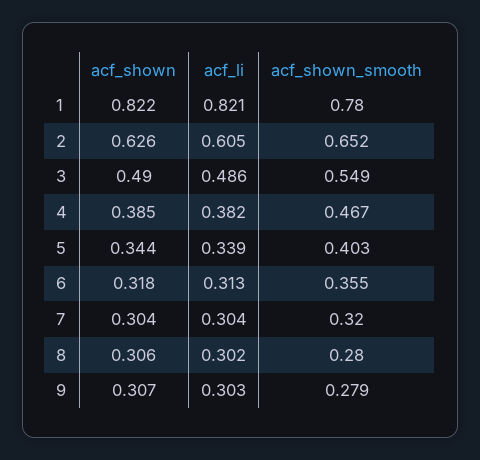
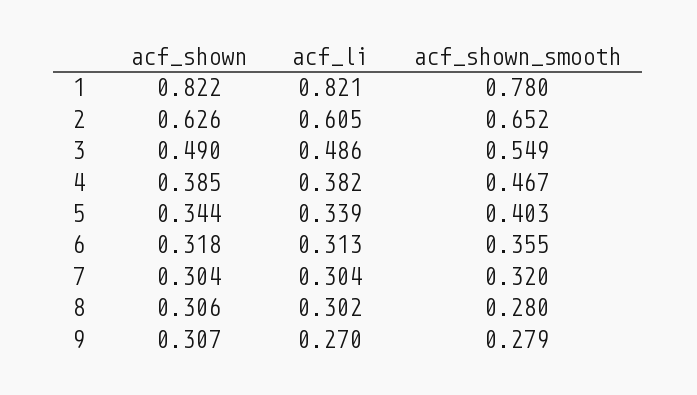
acf_li, 9: 0.303 -> 0.27

